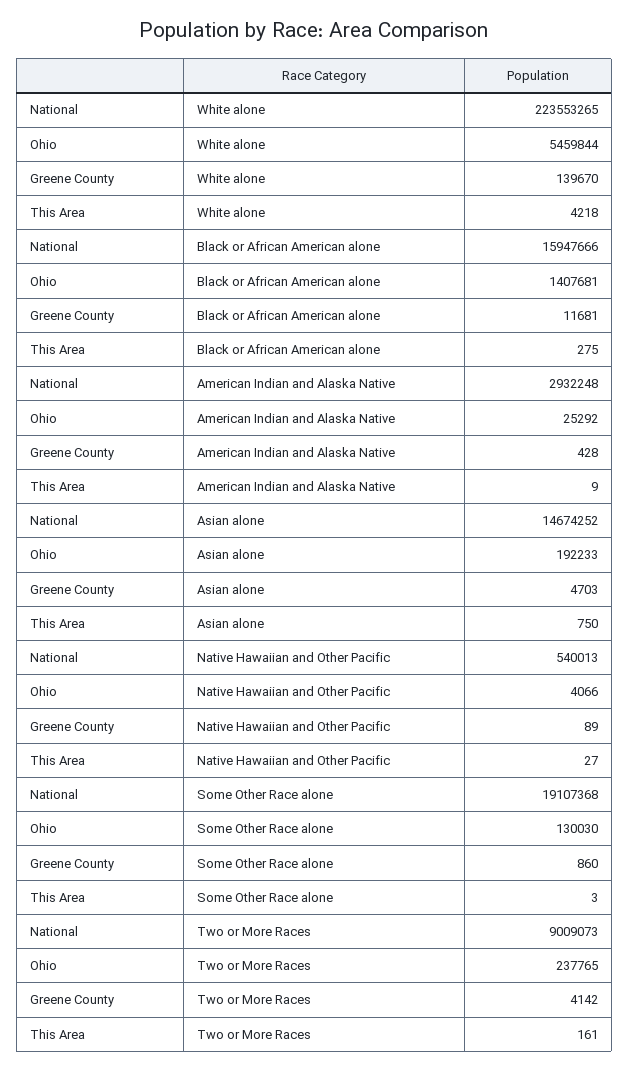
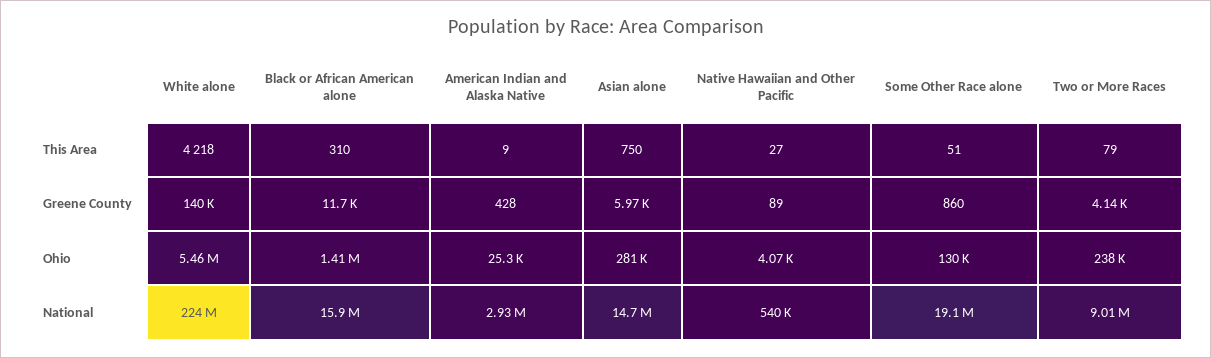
This Area, Black or African American alone: 275 -> 310
Ohio, Asian alone: 192233 -> 281000
Greene County, Asian alone: 4703 -> 5970
This Area, Some Other Race alone: 3 -> 51
This Area, Two or More Races: 161 -> 79

